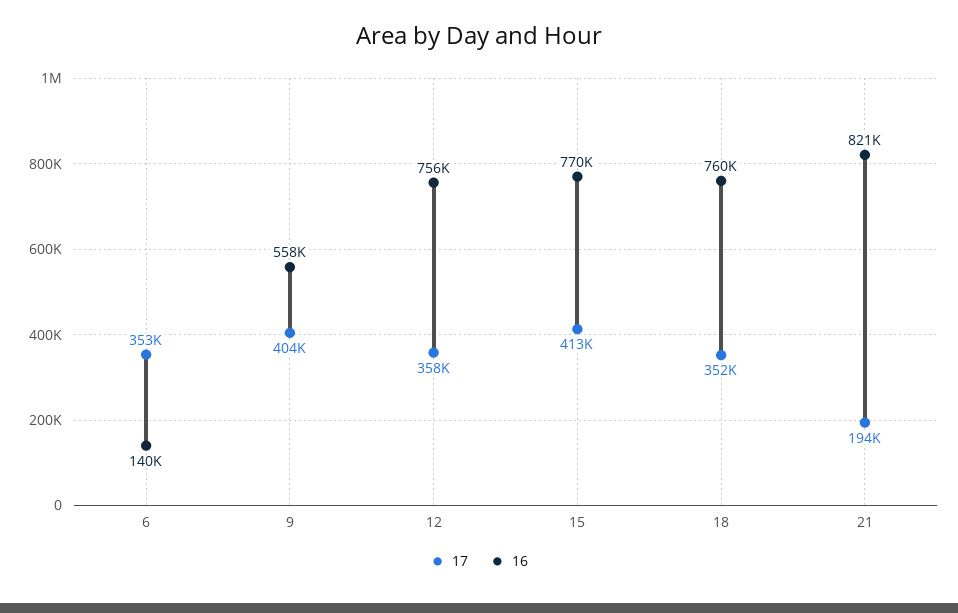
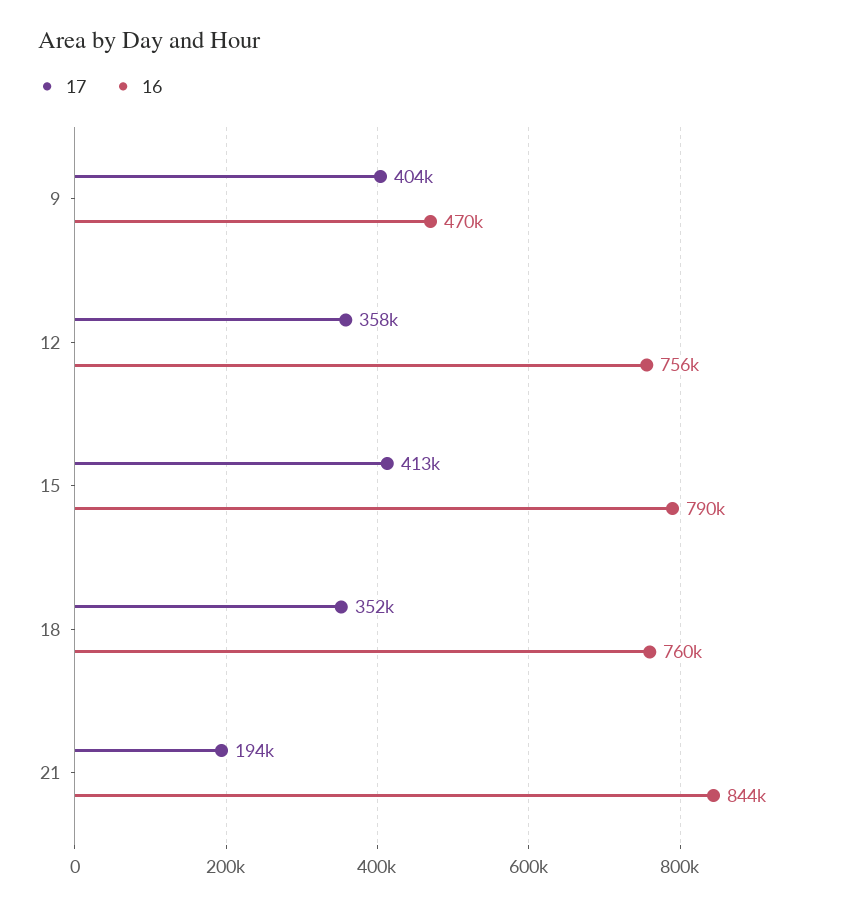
17, 6: 353000 -> none
16, 6: 140000 -> none
16, 9: 558000 -> 470000
16, 15: 770000 -> 790000
16, 21: 821000 -> 844000

